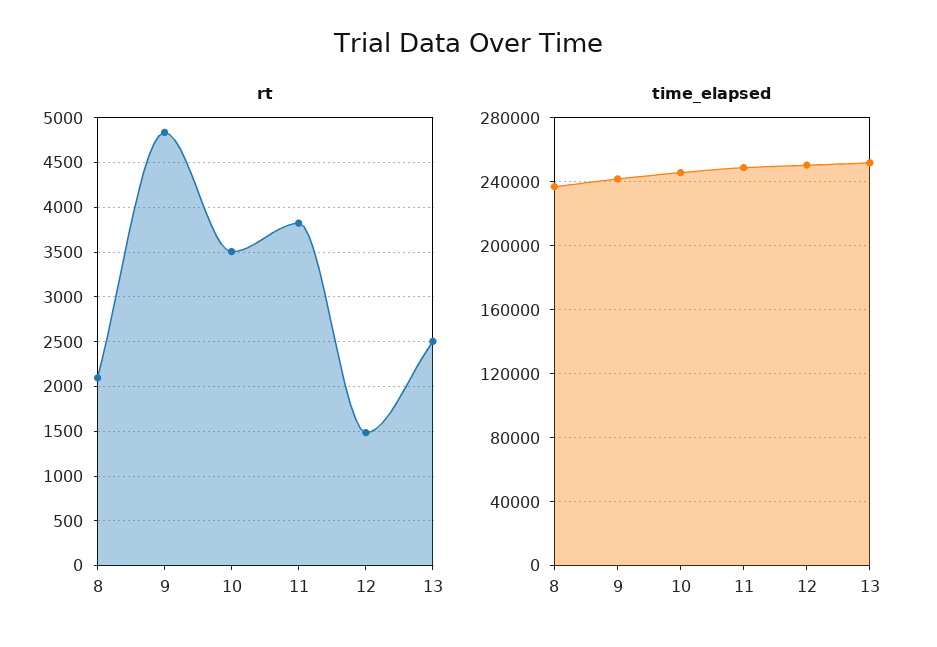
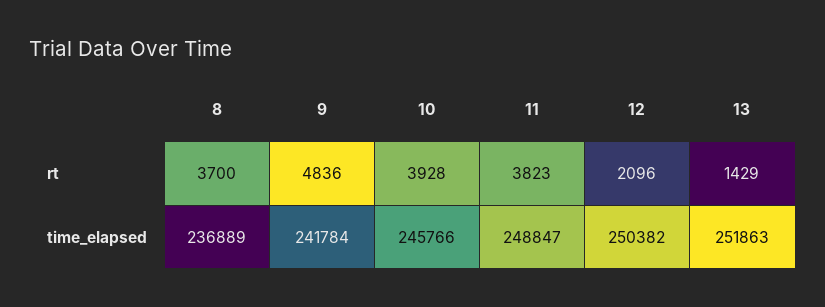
rt, 8: 2100 -> 3700
rt, 10: 3500 -> 3928
rt, 12: 1500 -> 2096
rt, 13: 2500 -> 1429

